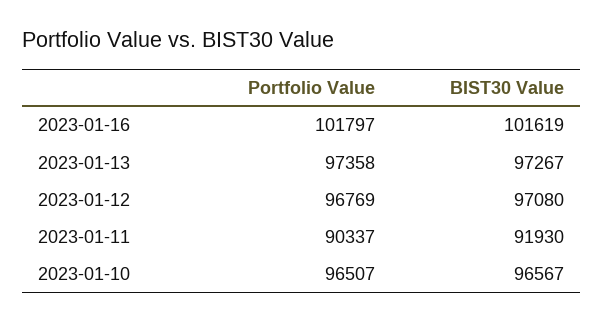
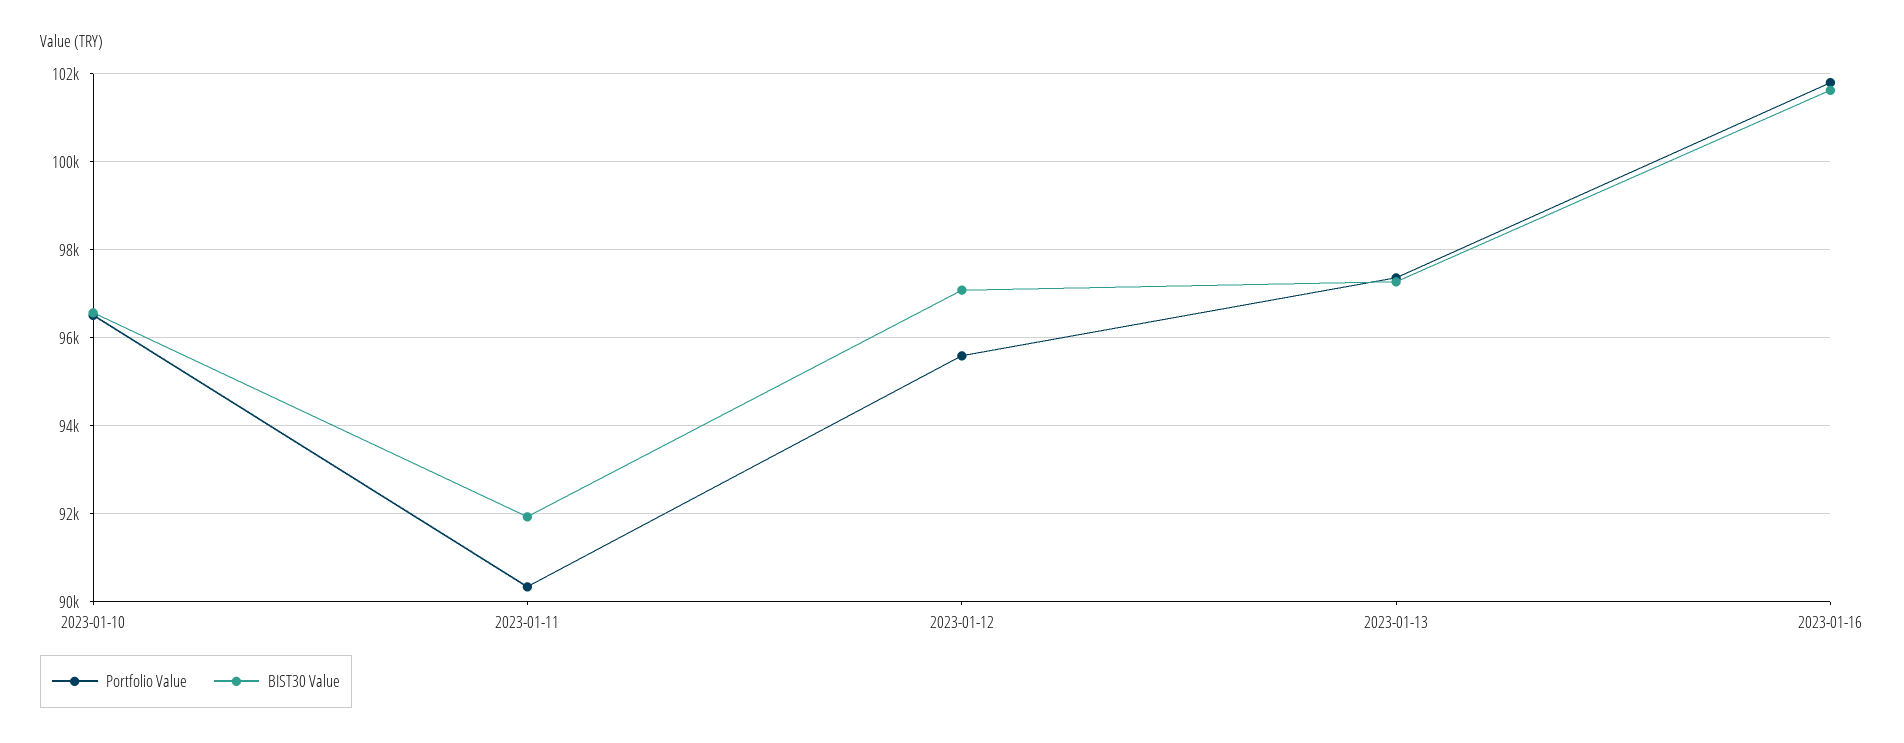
Portfolio Value, 2023-01-12: 96769 -> 95600

